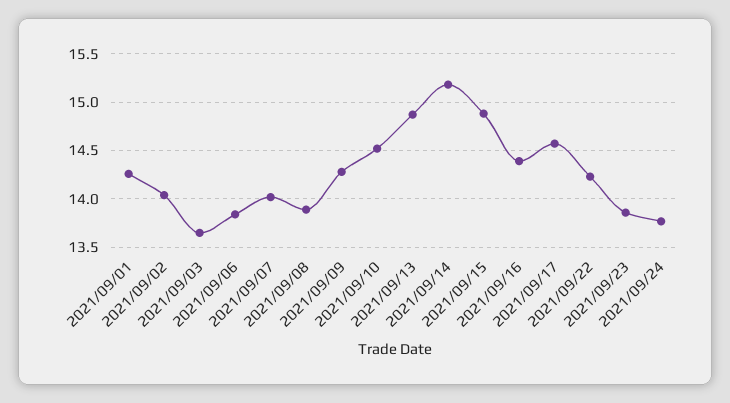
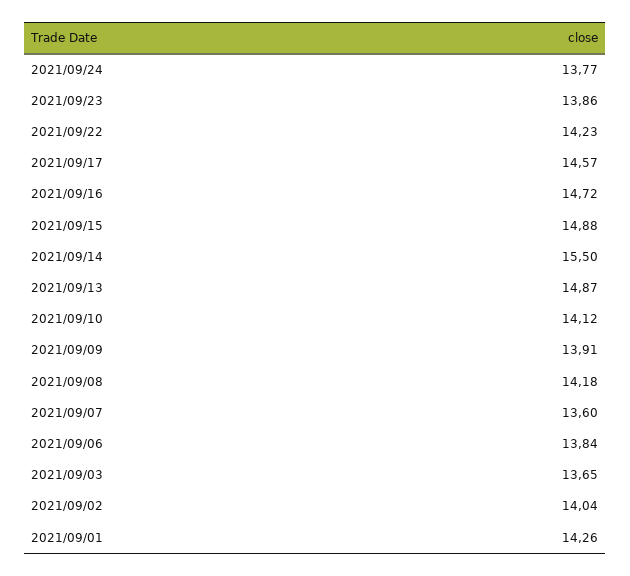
2021/09/07: 14 -> 13.6
2021/09/08: 13.9 -> 14.18
2021/09/09: 14.3 -> 13.91
2021/09/10: 14.5 -> 14.12
2021/09/14: 15.2 -> 15.5
2021/09/16: 14.4 -> 14.72

